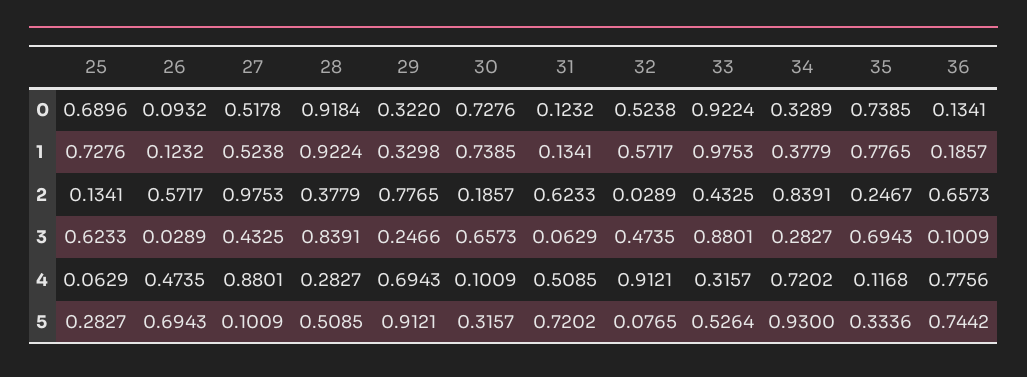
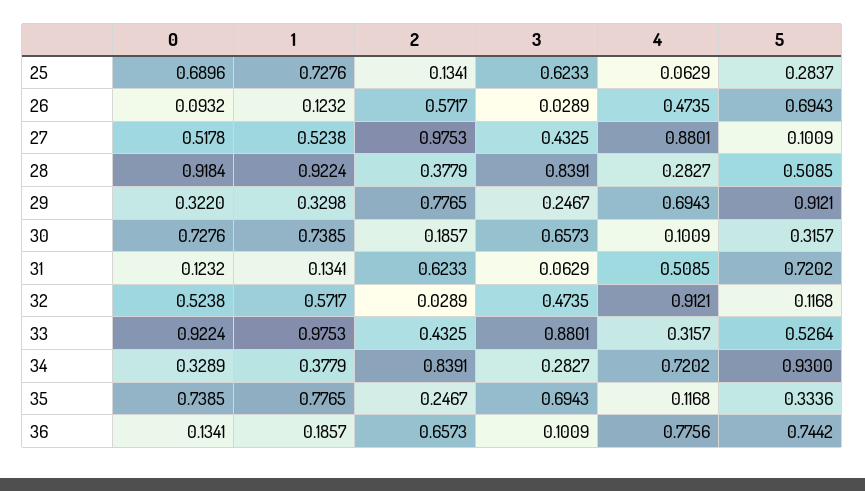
29, 3: 0.2466 -> 0.2467
25, 5: 0.2827 -> 0.2837
32, 5: 0.0765 -> 0.1168

